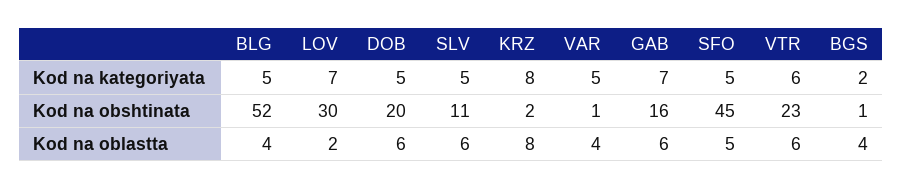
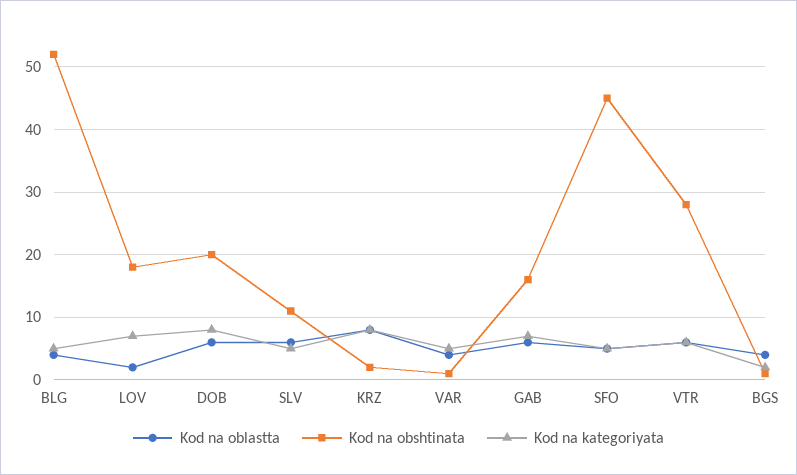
Kod na kategoriyata, DOB: 5 -> 8
Kod na obshtinata, LOV: 30 -> 18
Kod na obshtinata, VTR: 23 -> 28

